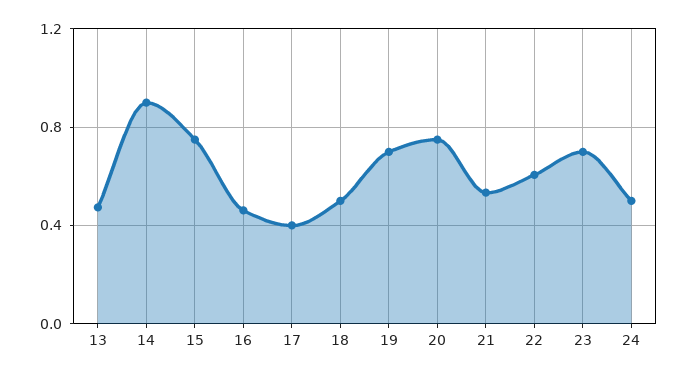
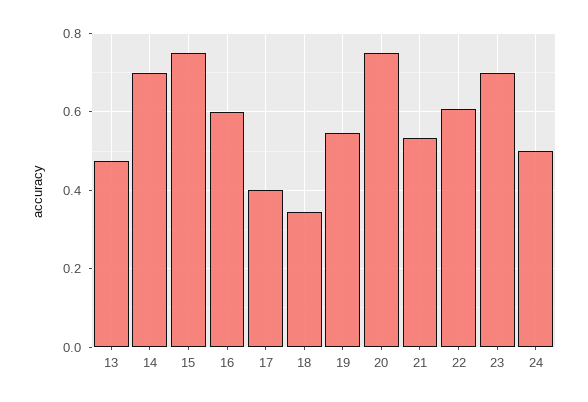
14: 0.9 -> 0.7
16: 0.45 -> 0.6
18: 0.5 -> 0.34
19: 0.7 -> 0.54

